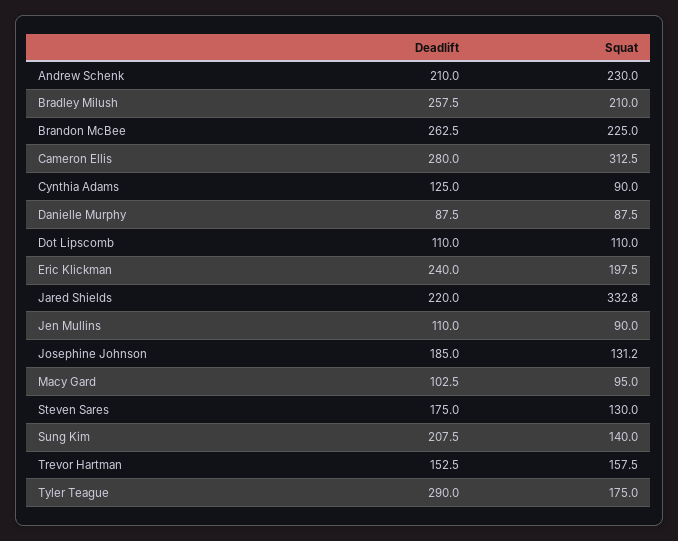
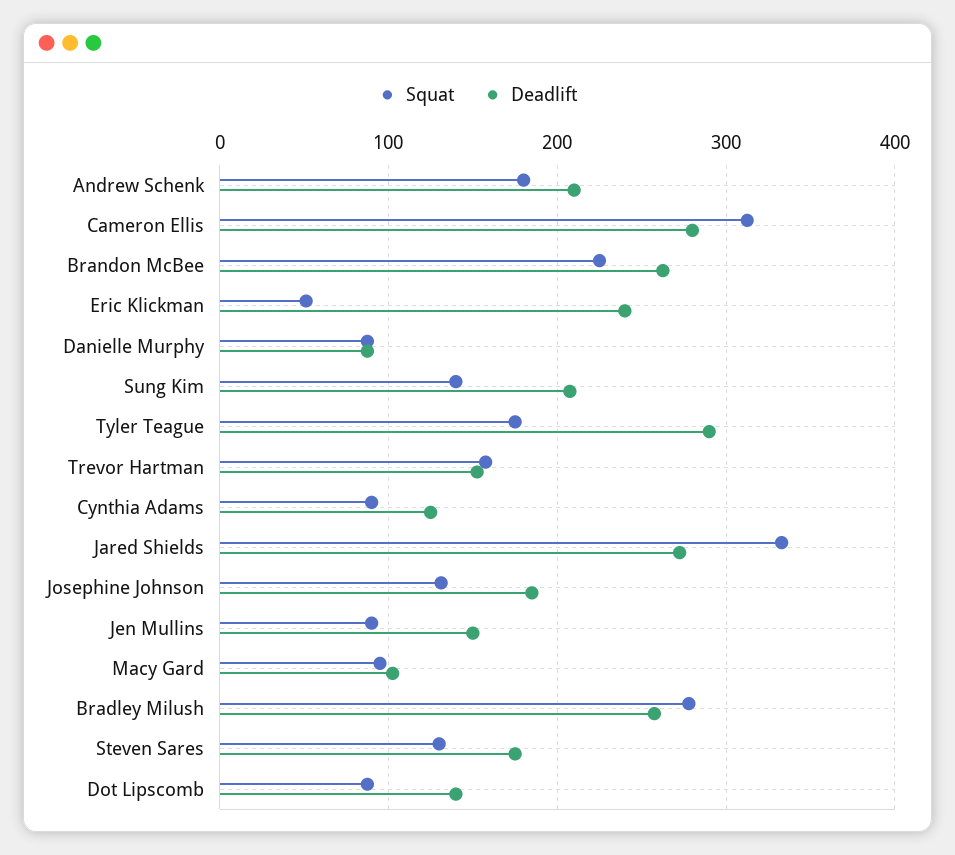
Squat, Andrew Schenk: 230 -> 180
Squat, Bradley Milush: 210 -> 280
Deadlift, Dot Lipscomb: 110 -> 140
Squat, Dot Lipscomb: 110 -> 90
Squat, Eric Klickman: 197.5 -> 50
Deadlift, Jared Shields: 220 -> 270
Deadlift, Jen Mullins: 110 -> 150

